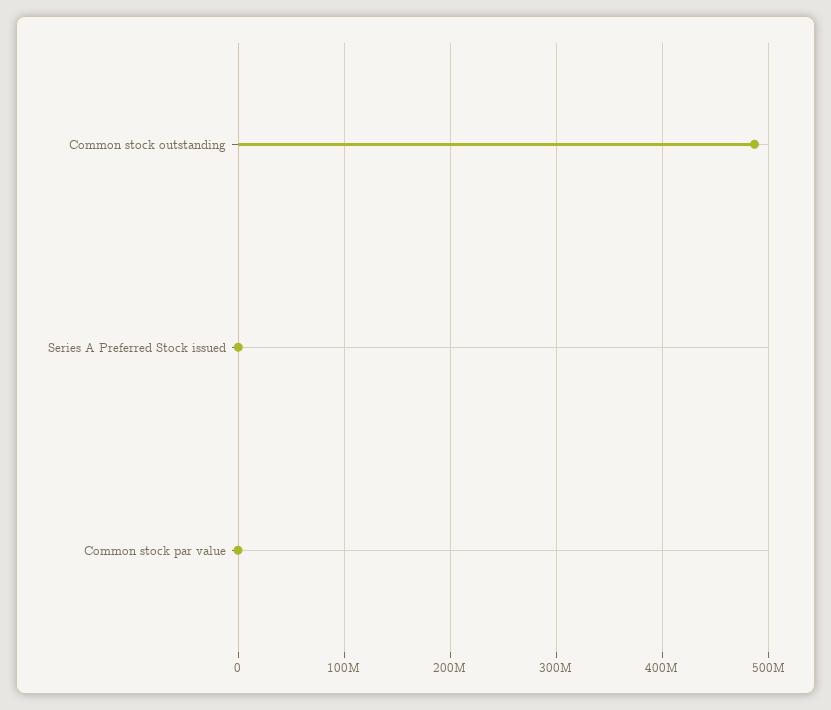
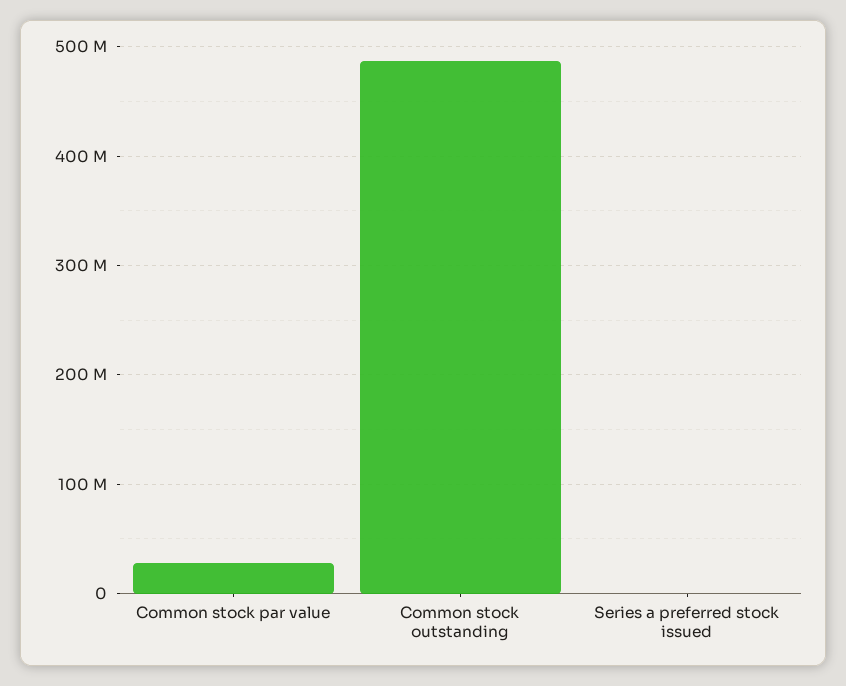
Common stock par value: 0 -> 30000000

